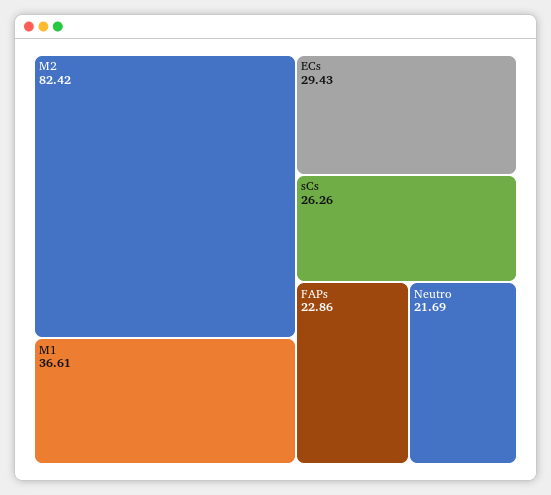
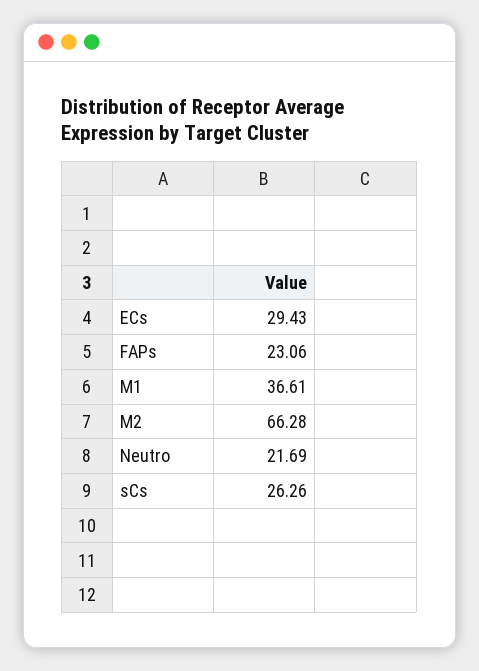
M2: 82.42 -> 66.28
FAPs: 22.86 -> 23.06

